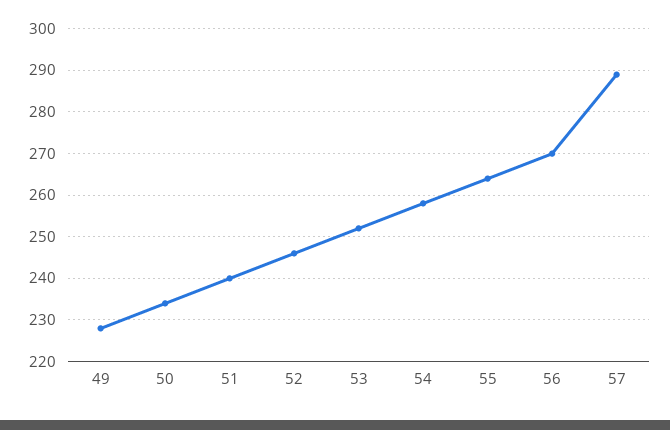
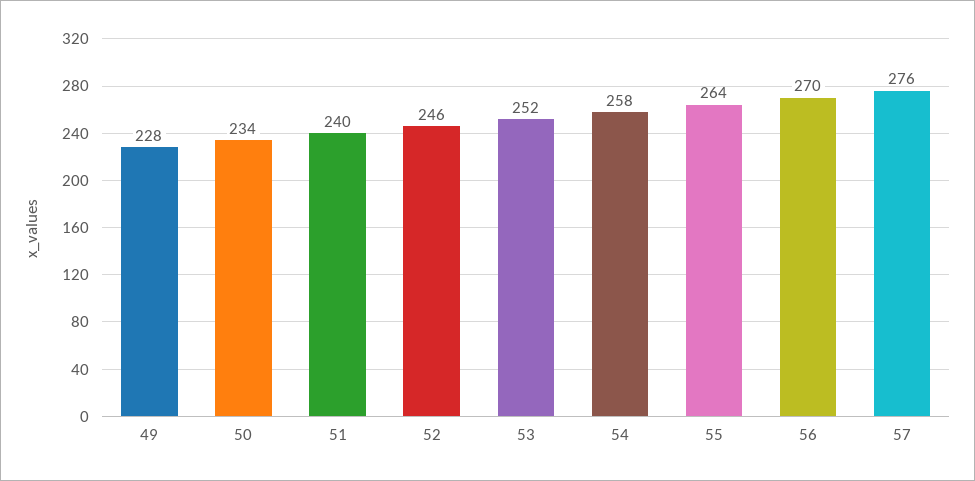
57: 290 -> 276

